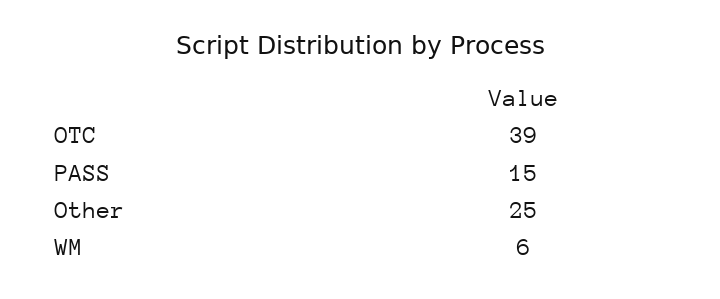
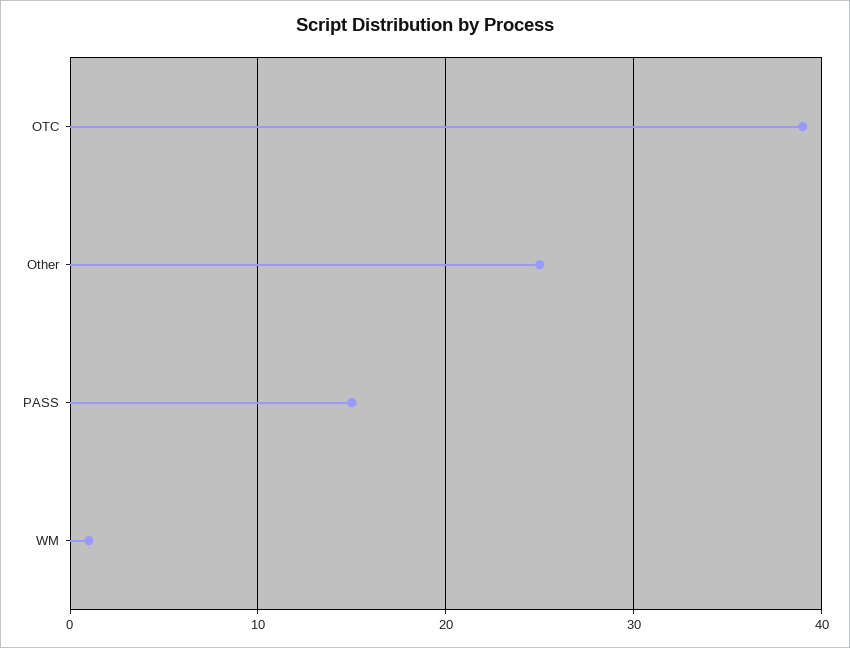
WM: 6 -> 1

